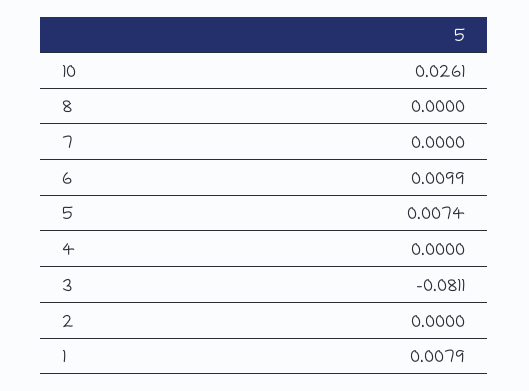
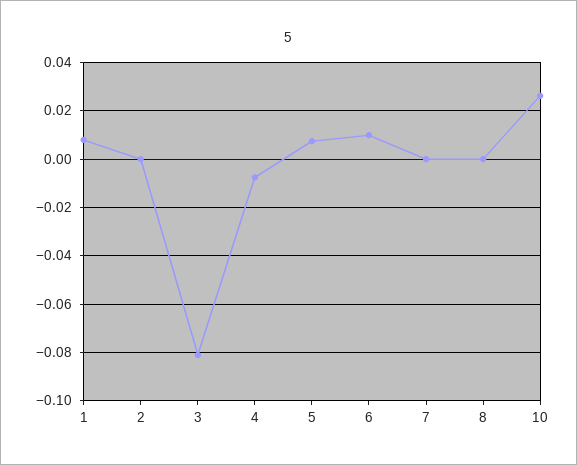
4: 0 -> -0.0075

